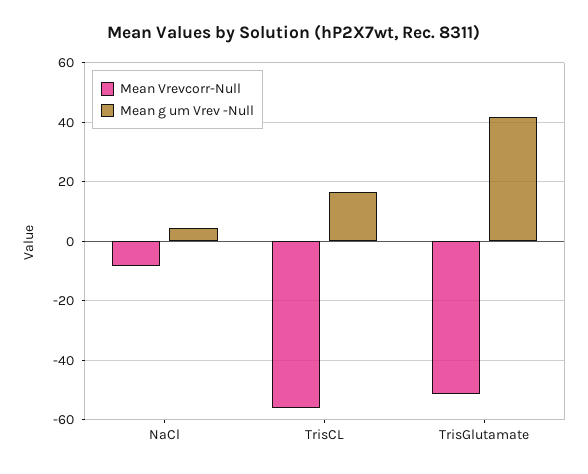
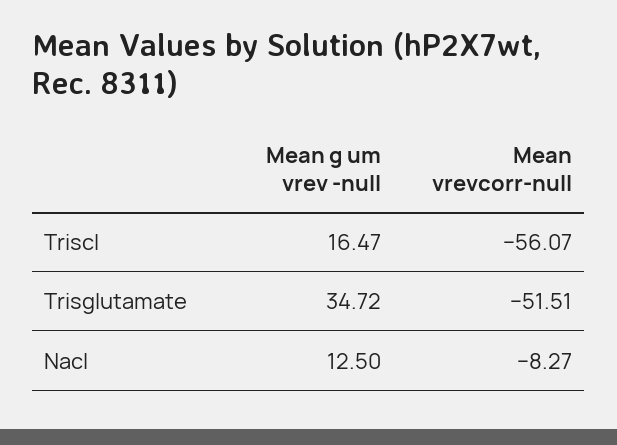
Mean g um Vrev -Null, NaCl: 5 -> 12.5
Mean g um Vrev -Null, TrisGlutamate: 42.5 -> 34.72

